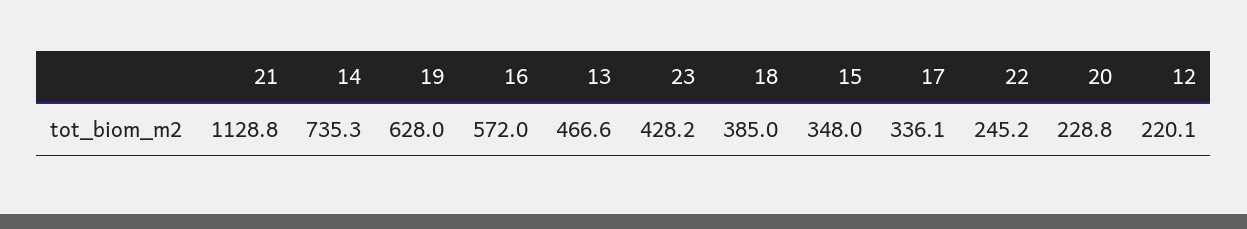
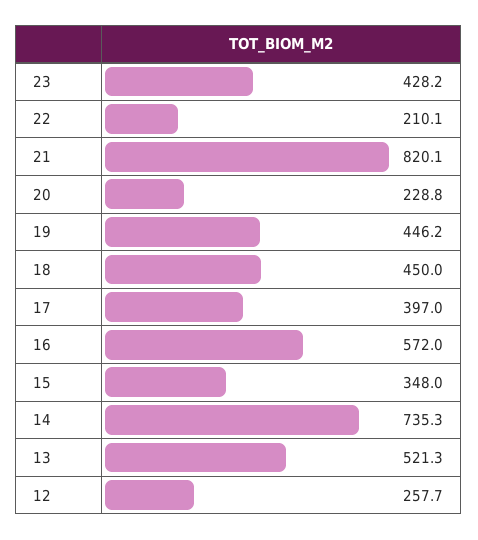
21: 1128.8 -> 820.1
19: 628 -> 446.2
13: 466.6 -> 521.3
18: 385 -> 450
17: 336.1 -> 397
22: 245.2 -> 210.1
12: 220.1 -> 257.7

